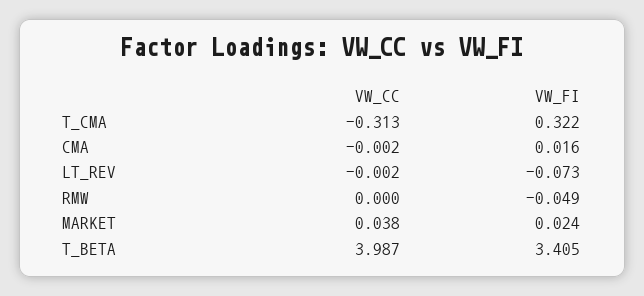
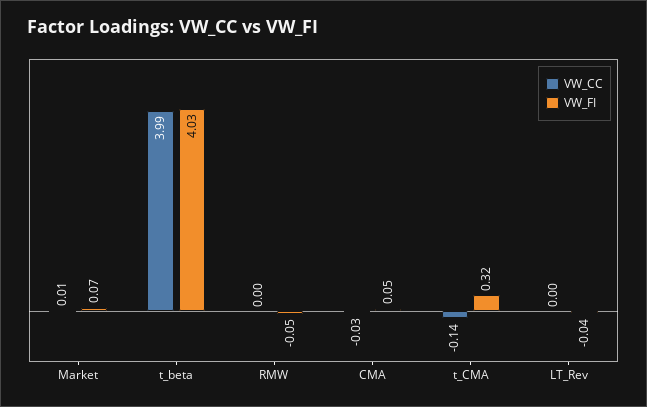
VW_CC, T_CMA: -0.313 -> -0.14
VW_CC, CMA: -0.002 -> -0.03
VW_FI, CMA: 0.016 -> 0.05
VW_FI, LT_REV: -0.073 -> -0.04
VW_CC, MARKET: 0.038 -> 0.01
VW_FI, MARKET: 0.024 -> 0.07
VW_FI, T_BETA: 3.405 -> 4.03

